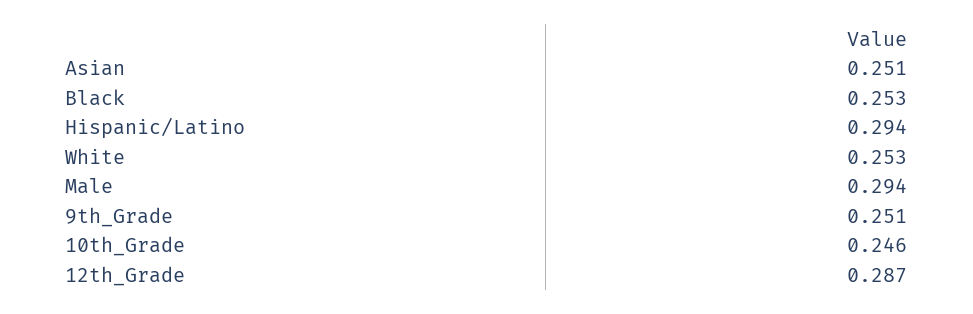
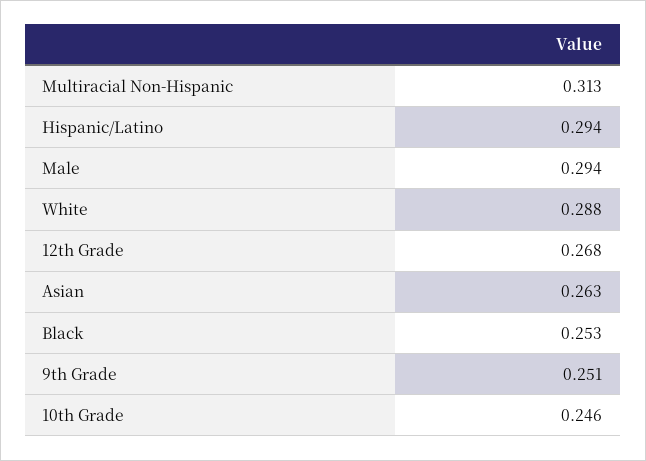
Asian: 0.251 -> 0.263
White: 0.253 -> 0.288
12th_Grade: 0.287 -> 0.268
Multiracial Non-Hispanic: none -> 0.313

